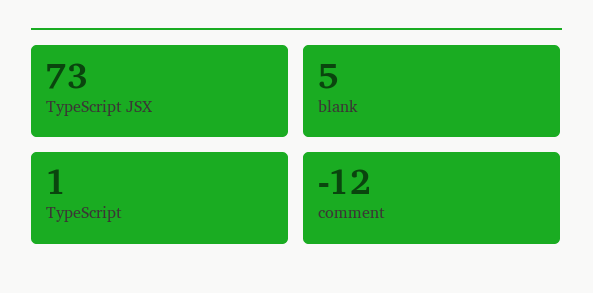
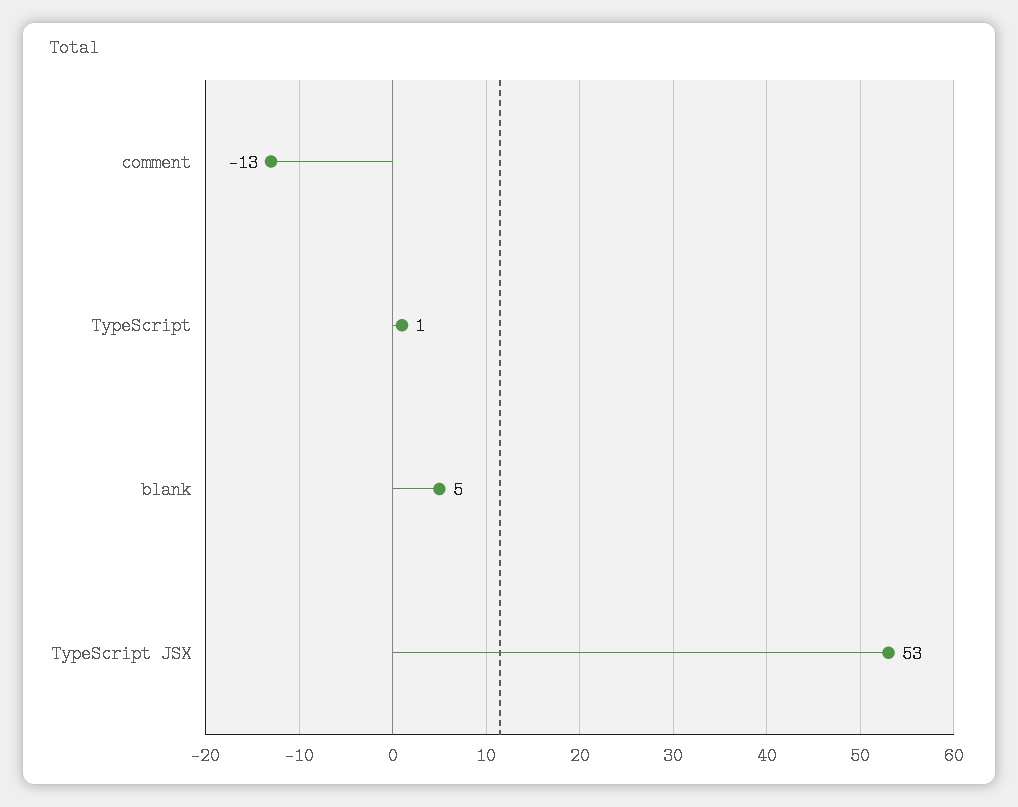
TypeScript JSX: 73 -> 53
comment: -12 -> -13

